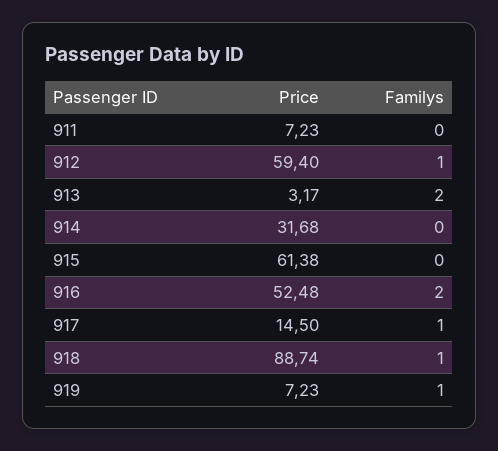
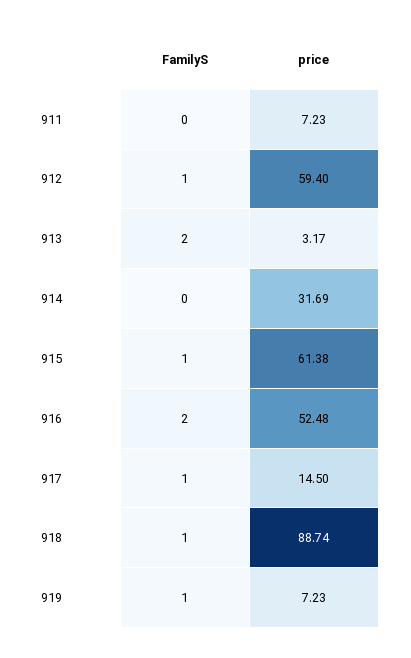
Price, 914: 31.68 -> 31.69
Familys, 915: 0 -> 1

